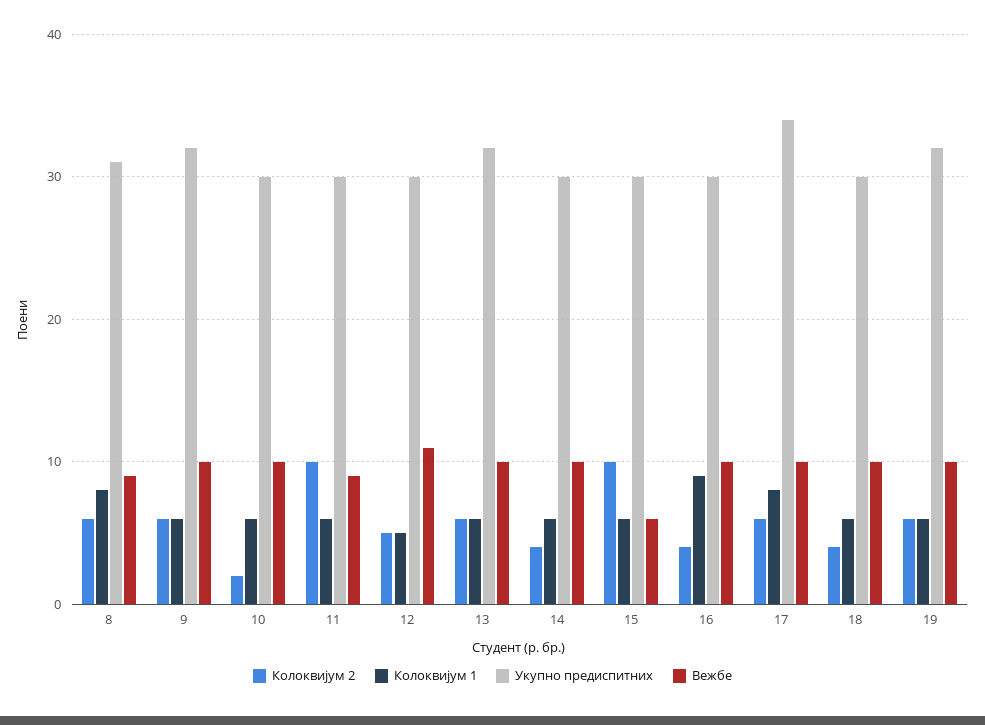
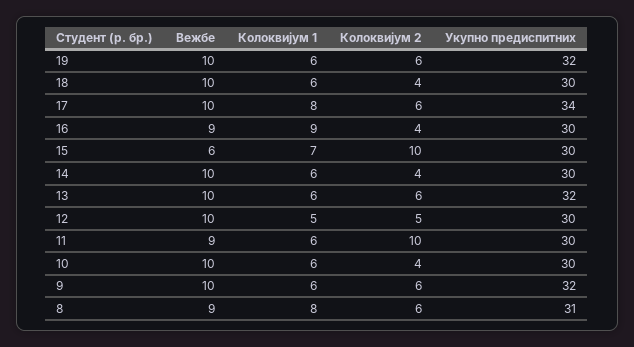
Колоквијум 2, 10: 2 -> 4
Вежбе, 12: 11 -> 10
Колоквијум 1, 15: 6 -> 7
Вежбе, 16: 10 -> 9

